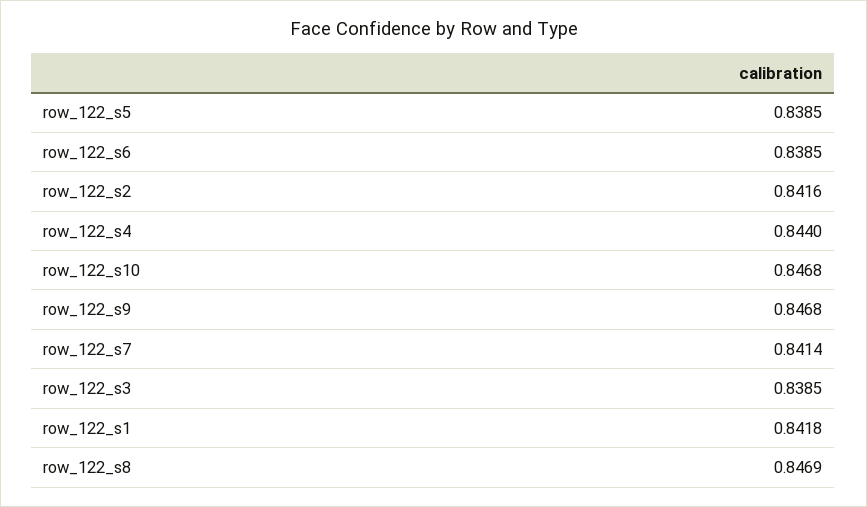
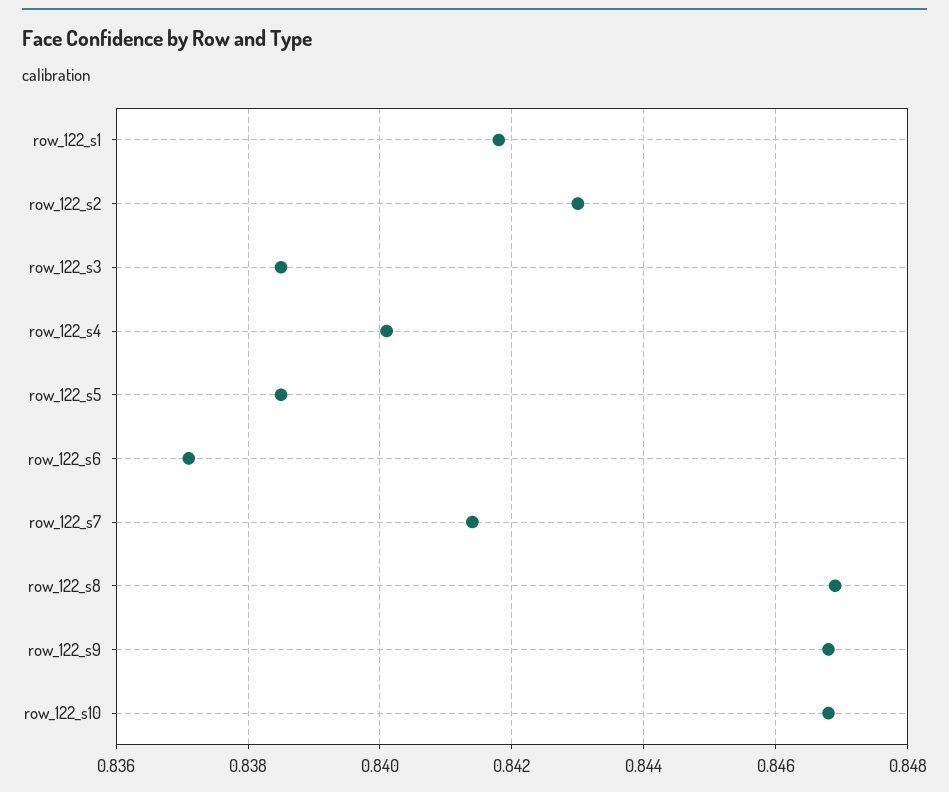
row_122_s6: 0.8385 -> 0.837
row_122_s2: 0.8416 -> 0.843
row_122_s4: 0.844 -> 0.84

